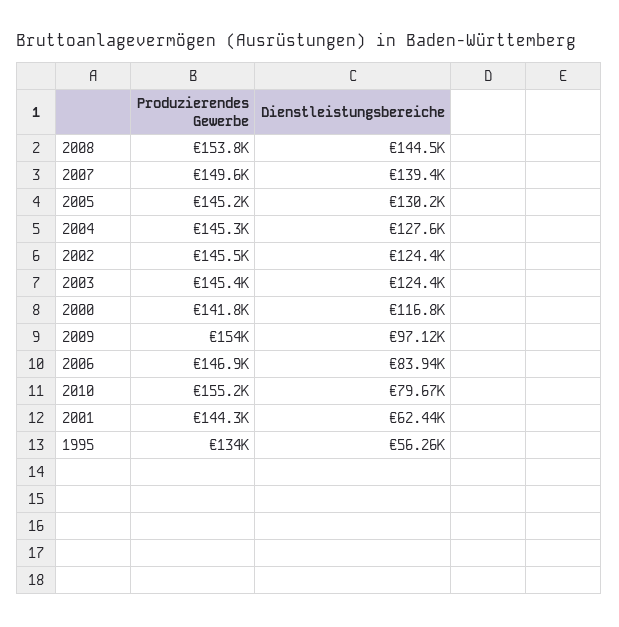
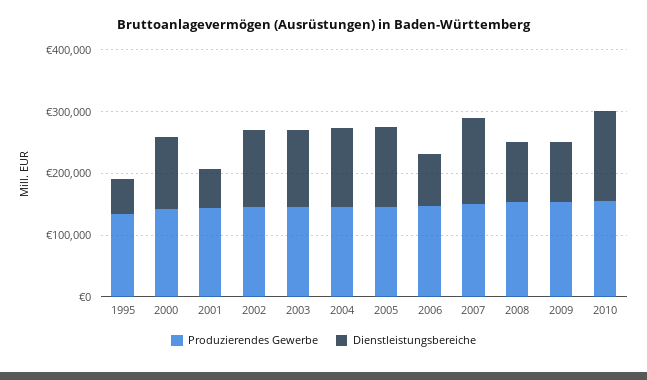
Dienstleistungsbereiche, 2008: 144500 -> 100000
Dienstleistungsbereiche, 2010: 79670 -> 140000

